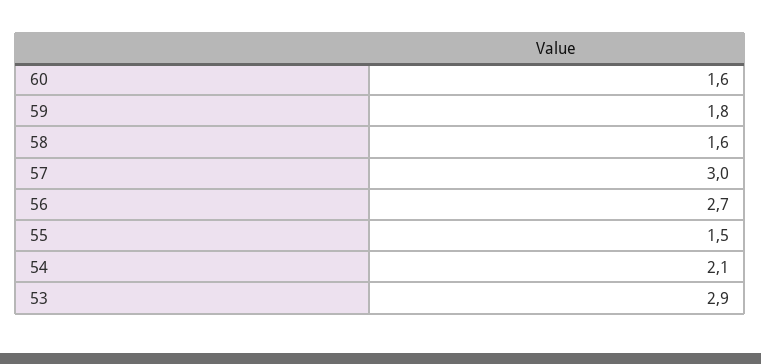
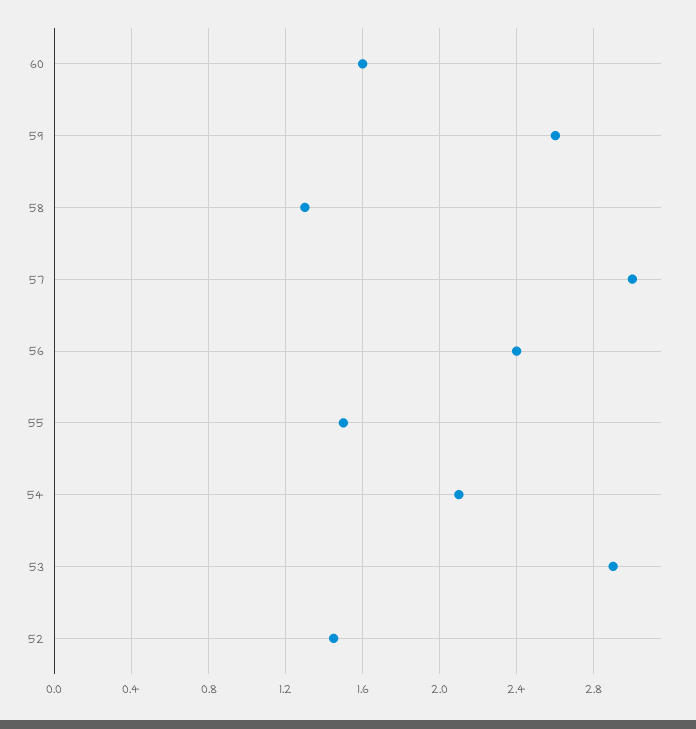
59: 1.8 -> 2.6
58: 1.6 -> 1.3
56: 2.7 -> 2.4
52: none -> 1.45

